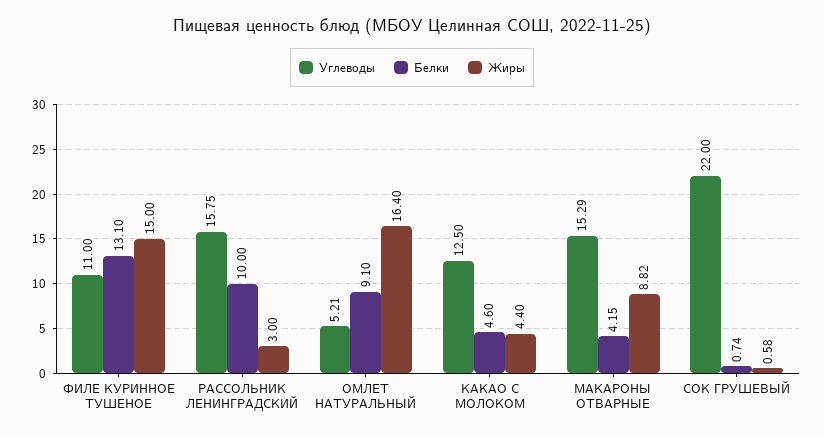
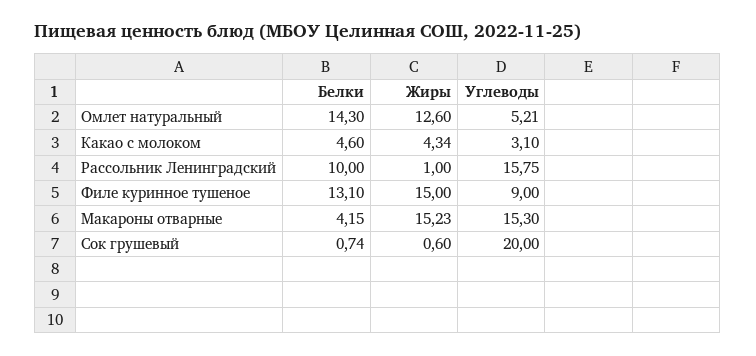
Углеводы, ФИЛЕ КУРИННОЕ ТУШЕНОЕ: 11 -> 9
Жиры, РАССОЛЬНИК ЛЕНИНГРАДСКИЙ: 3 -> 1
Белки, ОМЛЕТ НАТУРАЛЬНЫЙ: 9.1 -> 14.3
Жиры, ОМЛЕТ НАТУРАЛЬНЫЙ: 16.4 -> 12.6
Углеводы, КАКАО С МОЛОКОМ: 12.5 -> 3.1
Жиры, КАКАО С МОЛОКОМ: 4.4 -> 4.34
Углеводы, МАКАРОНЫ ОТВАРНЫЕ: 15.29 -> 15.3
Жиры, МАКАРОНЫ ОТВАРНЫЕ: 8.82 -> 15.23
Углеводы, СОК ГРУШЕВЫЙ: 22 -> 20
Жиры, СОК ГРУШЕВЫЙ: 0.58 -> 0.6

